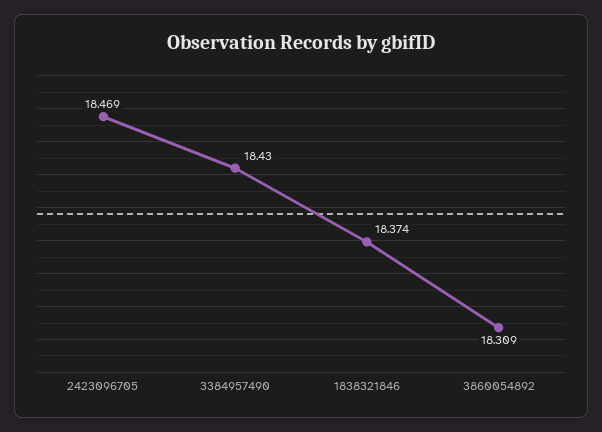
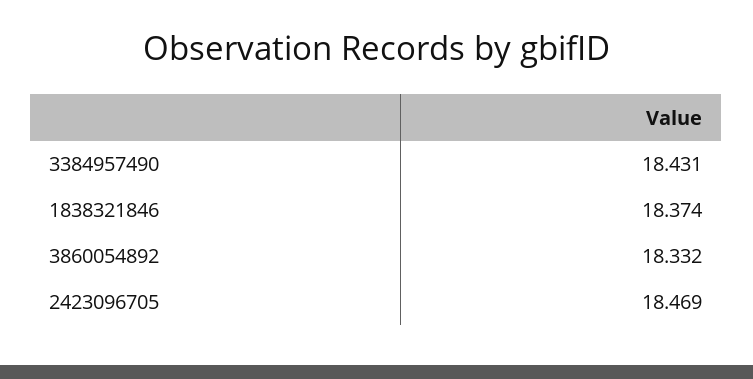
3384957490: 18.43 -> 18.431
3860054892: 18.309 -> 18.332

